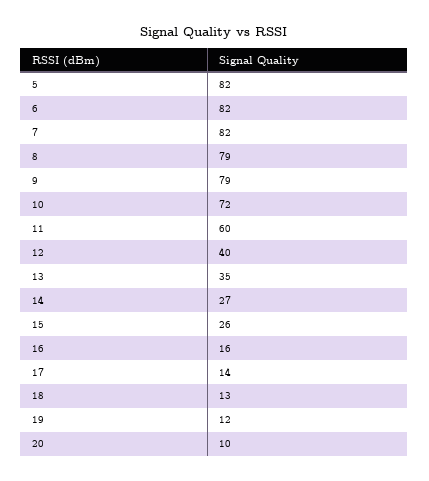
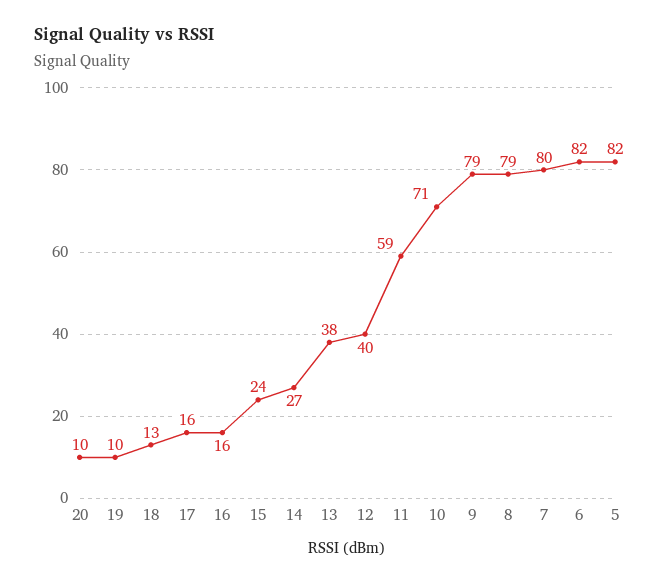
7: 82 -> 80
10: 72 -> 71
11: 60 -> 59
13: 35 -> 38
15: 26 -> 24
17: 14 -> 16
19: 12 -> 10

